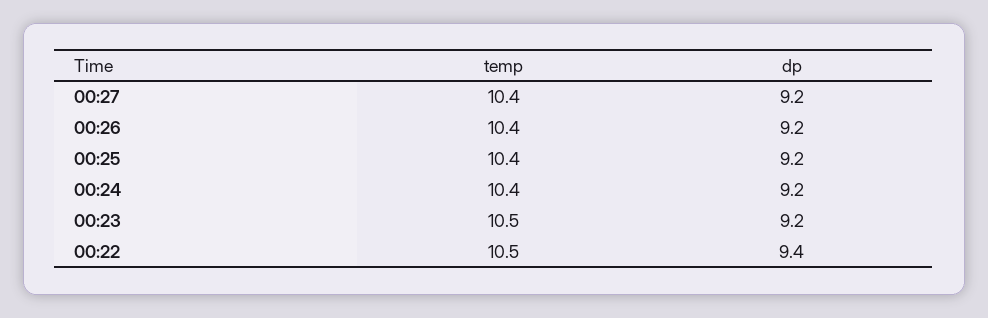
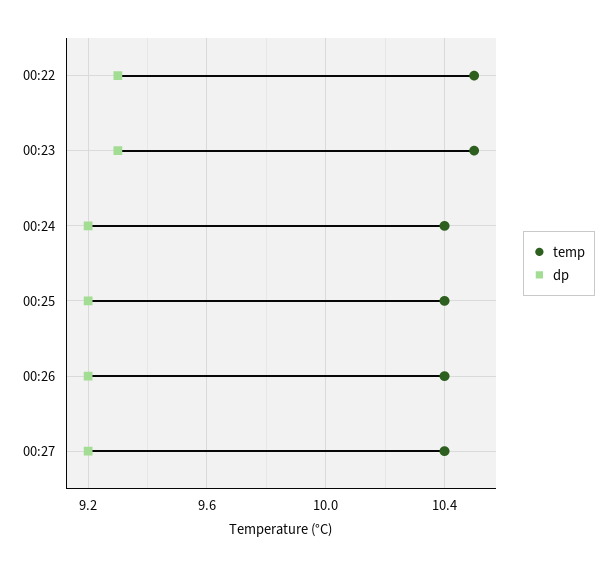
dp, 00:23: 9.2 -> 9.3
dp, 00:22: 9.4 -> 9.3

